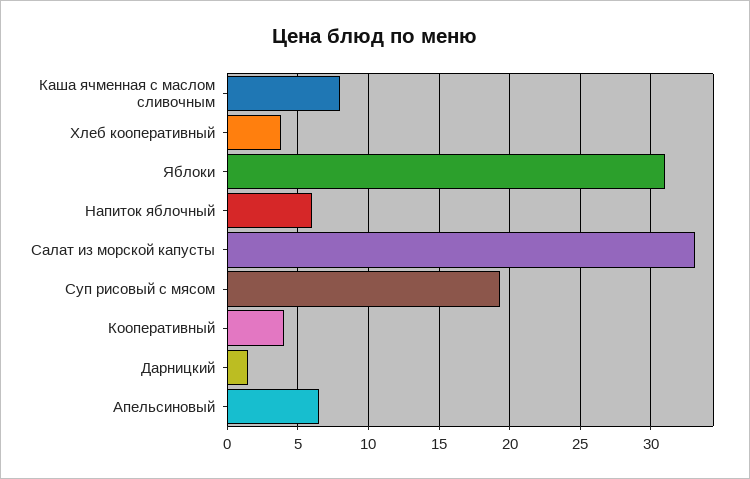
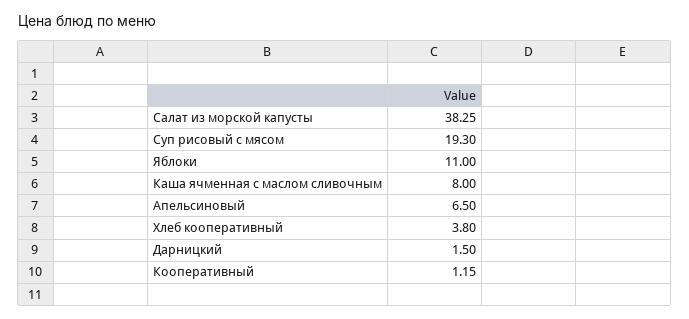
Яблоки: 31 -> 11
Напиток яблочный: 6 -> none
Салат из морской капусты: 33 -> 38.25
Кооперативный: 4 -> 1.15

